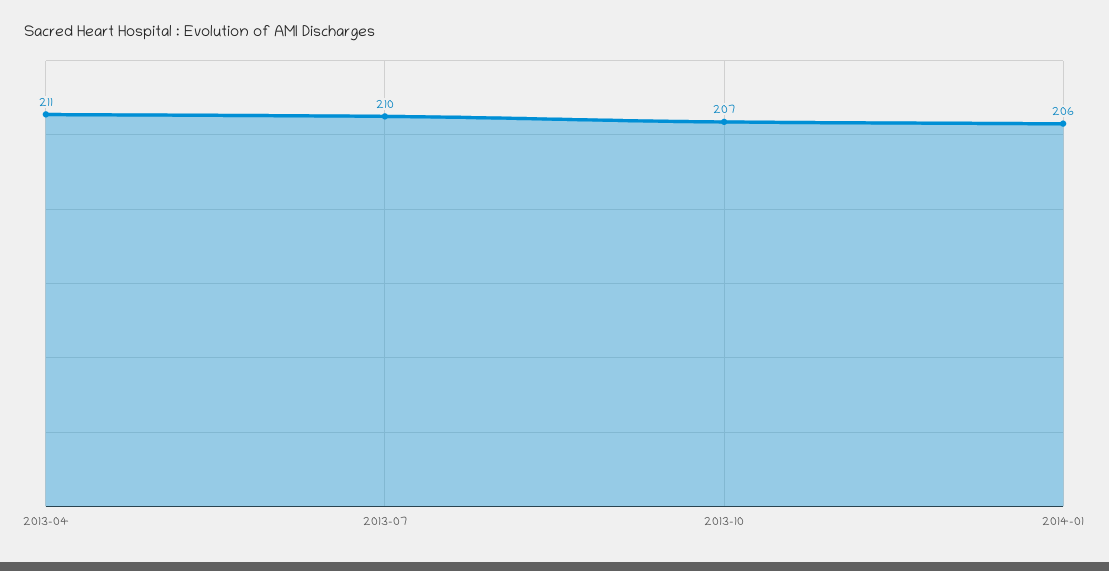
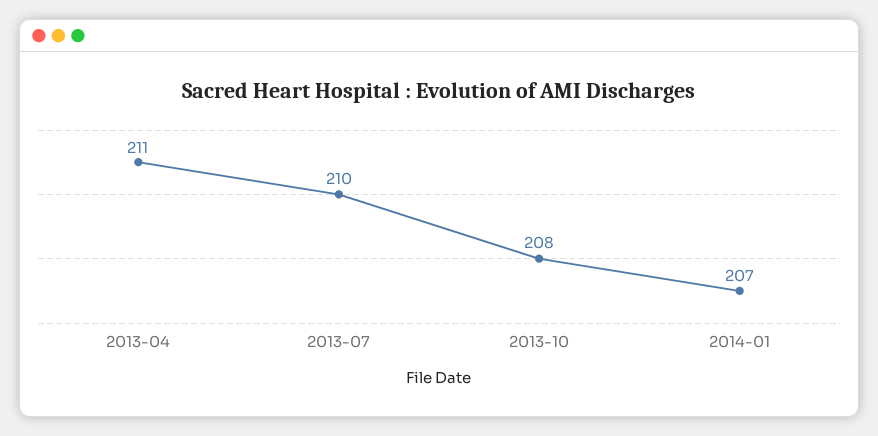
2013-10: 207 -> 208
2014-01: 206 -> 207

